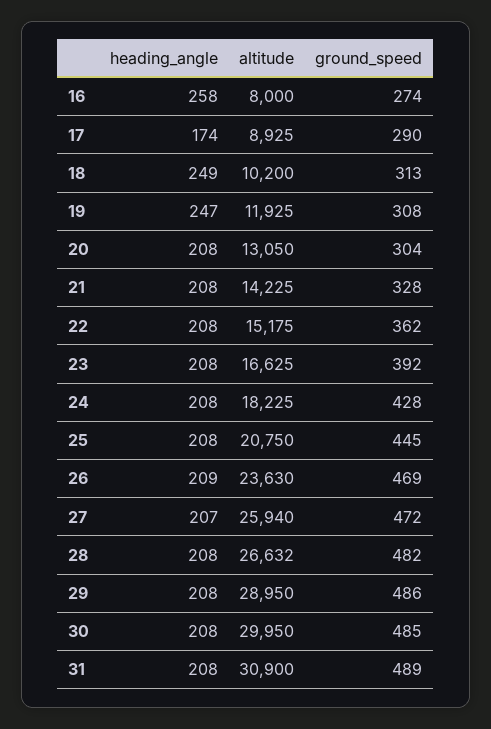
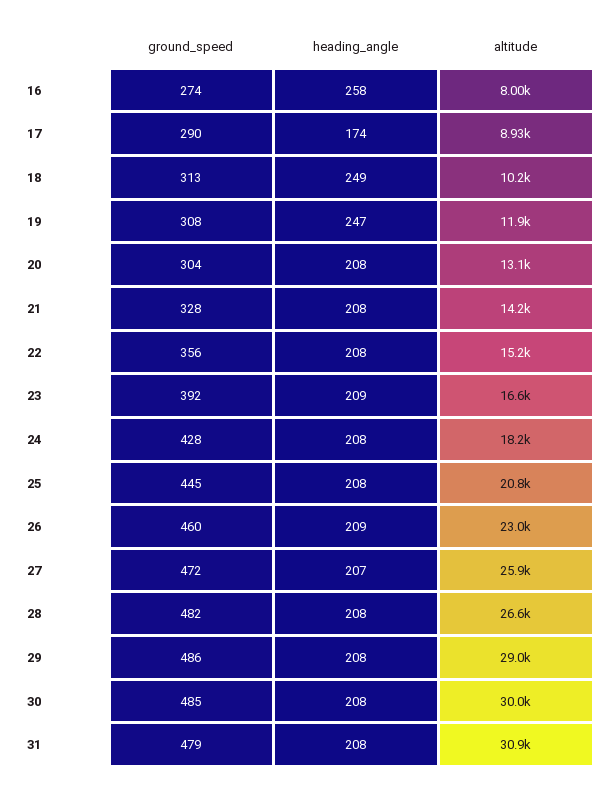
ground_speed, 22: 362 -> 356
heading_angle, 23: 208 -> 209
altitude, 26: 23630 -> 23000
ground_speed, 26: 469 -> 460
ground_speed, 31: 489 -> 479

